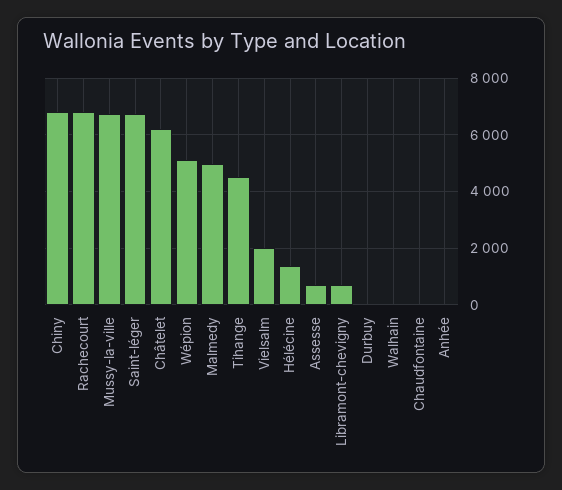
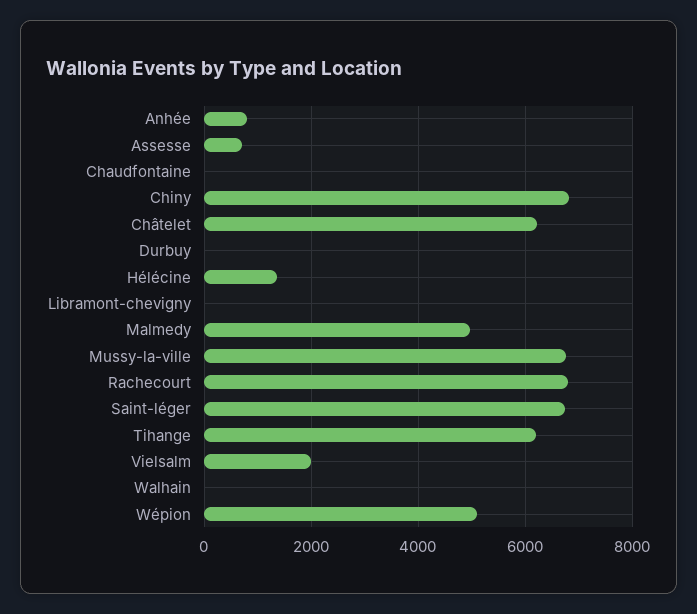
Tihange: 4500 -> 6200
Libramont-chevigny: 750 -> 0
Anhée: 0 -> 800

